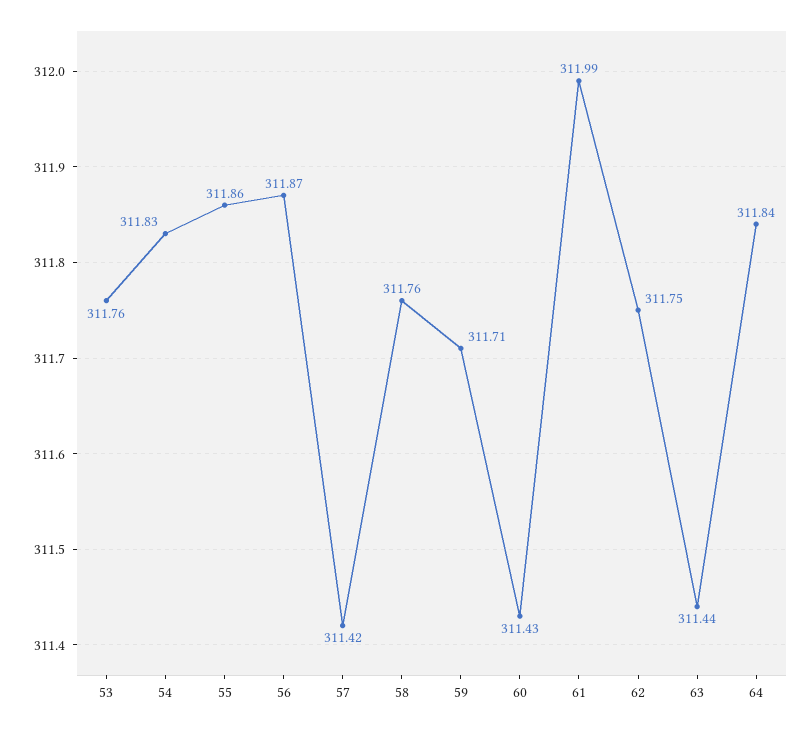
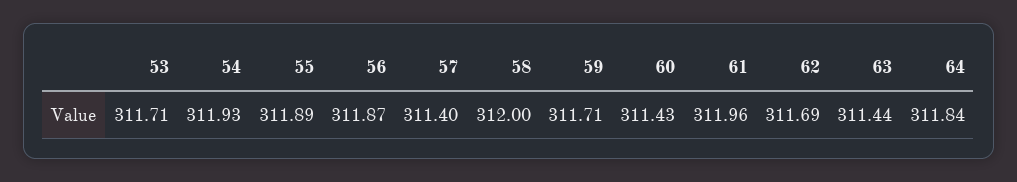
53: 311.76 -> 311.71
54: 311.83 -> 311.93
55: 311.86 -> 311.89
57: 311.42 -> 311.4
58: 311.76 -> 312
61: 311.99 -> 311.96
62: 311.75 -> 311.69

